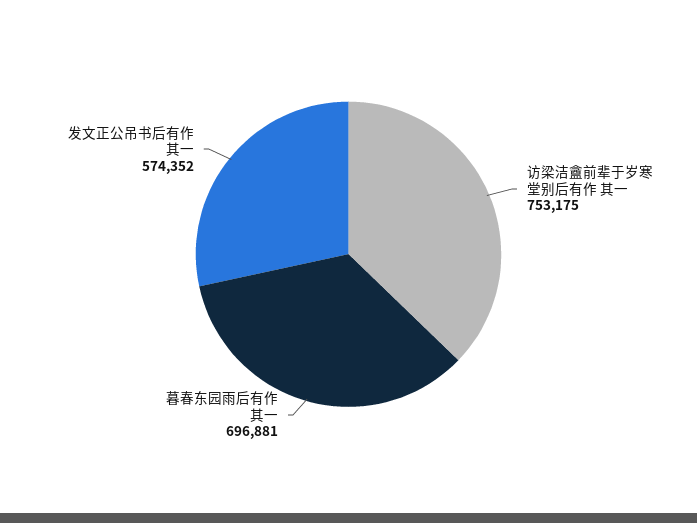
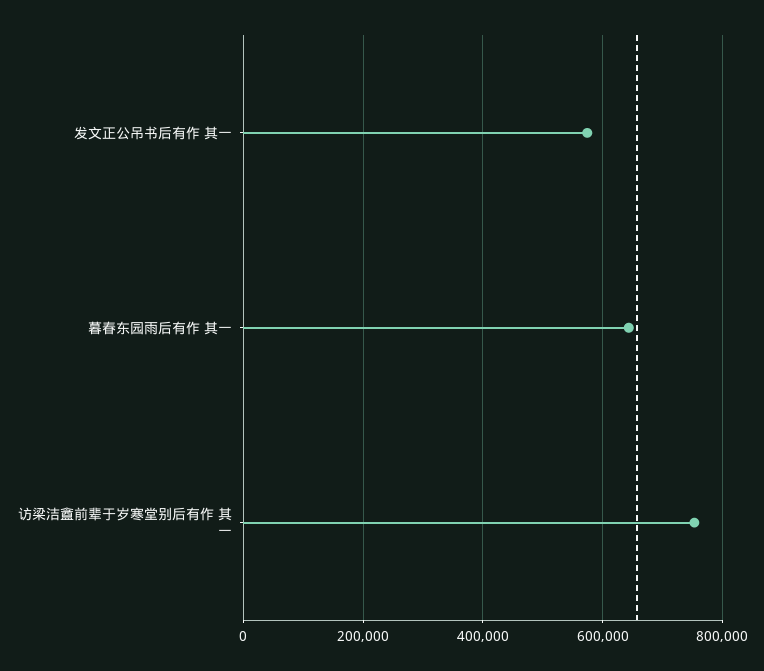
暮春东园雨后有作 其一: 696881 -> 640000

